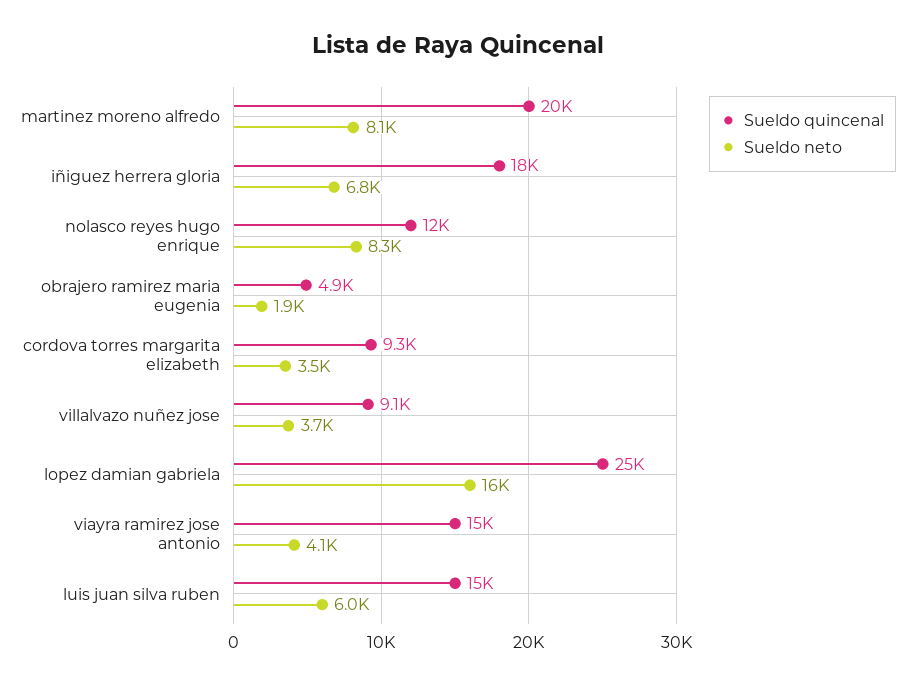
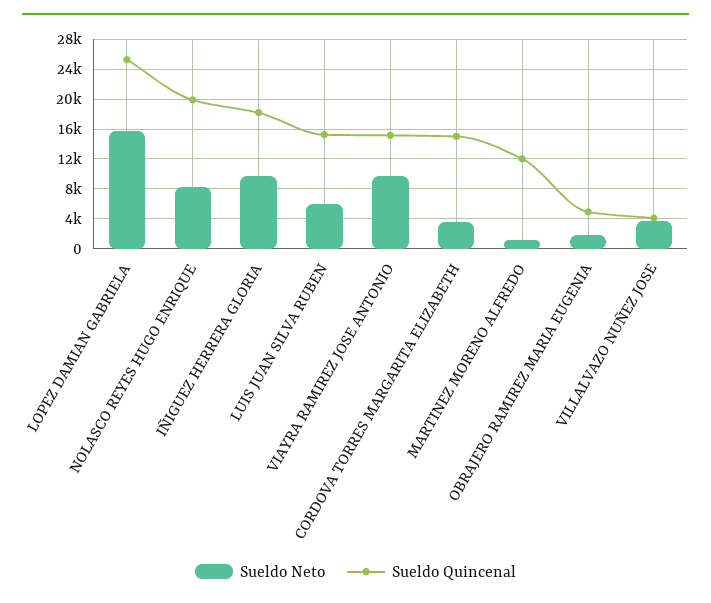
Sueldo quincenal, martinez moreno alfredo: 20000 -> 12000
Sueldo neto, martinez moreno alfredo: 8100 -> 1000
Sueldo neto, iñiguez herrera gloria: 6800 -> 10000
Sueldo quincenal, nolasco reyes hugo enrique: 12000 -> 20000
Sueldo quincenal, cordova torres margarita elizabeth: 9300 -> 15000
Sueldo quincenal, villalvazo nuñez jose: 9100 -> 4000
Sueldo neto, viayra ramirez jose antonio: 4100 -> 10000

